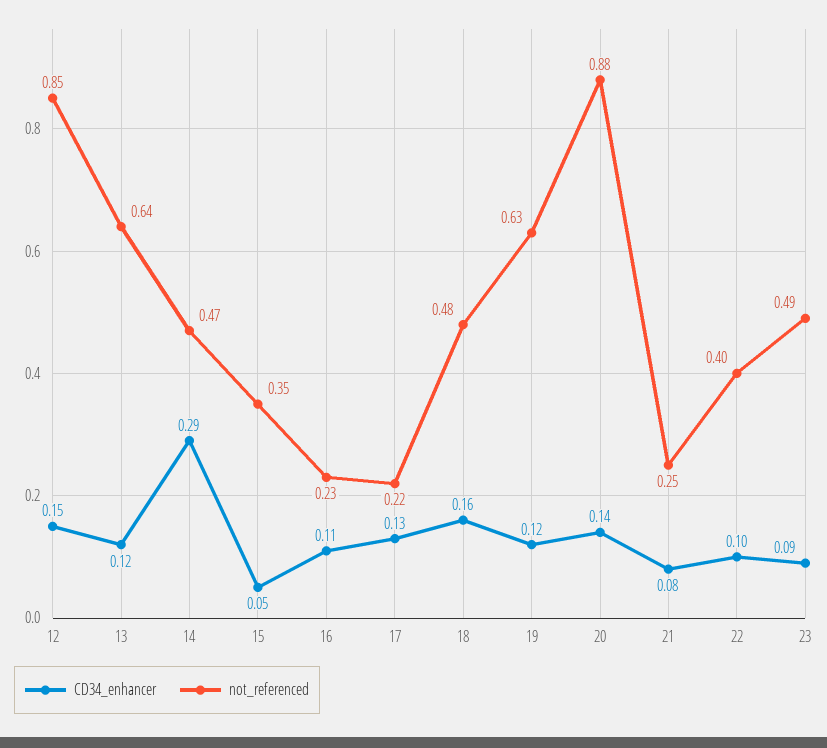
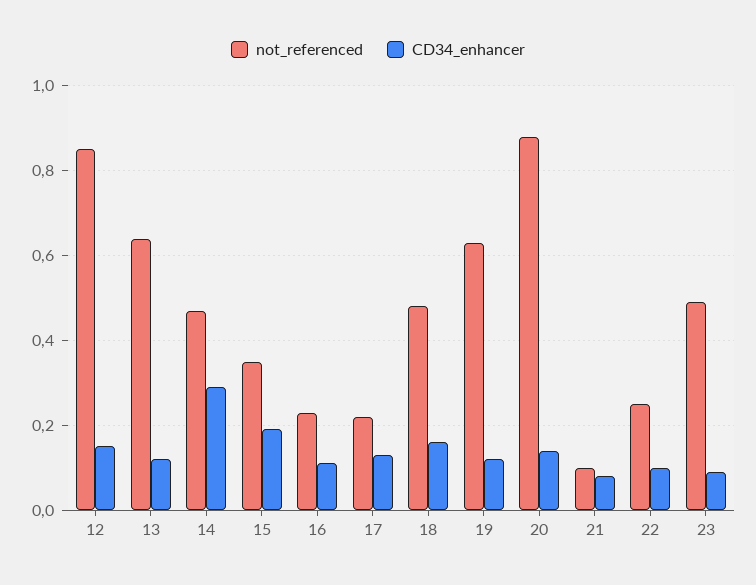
CD34_enhancer, 15: 0.05 -> 0.2
not_referenced, 21: 0.25 -> 0.1
not_referenced, 22: 0.4 -> 0.25

